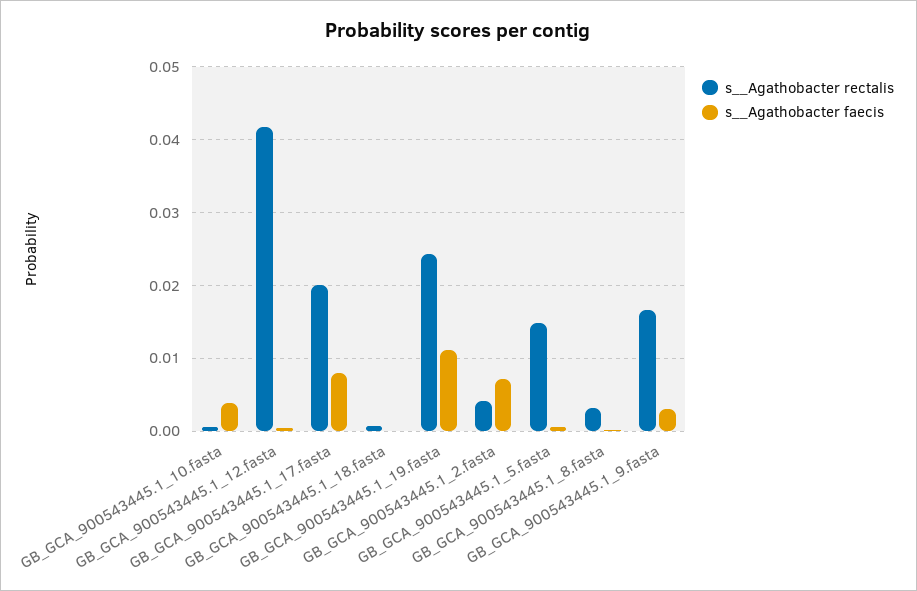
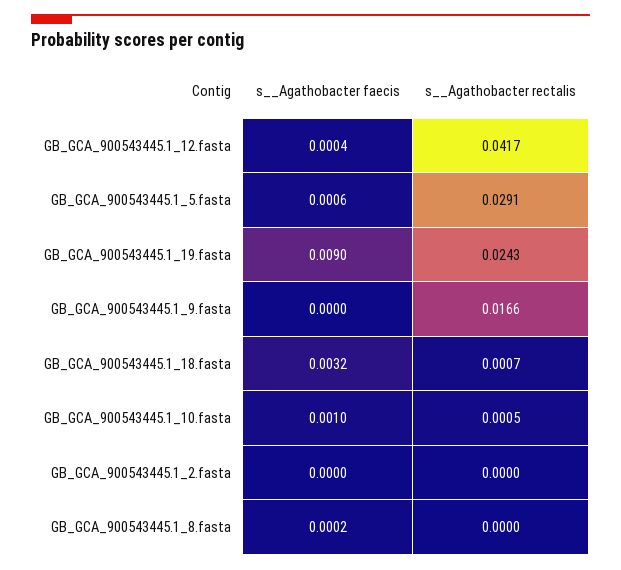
s__Agathobacter faecis, GB_GCA_900543445.1_10.fasta: 0.004 -> 0.001
s__Agathobacter rectalis, GB_GCA_900543445.1_17.fasta: 0.02 -> none
s__Agathobacter faecis, GB_GCA_900543445.1_17.fasta: 0.008 -> none
s__Agathobacter faecis, GB_GCA_900543445.1_18.fasta: 0 -> 0.0032
s__Agathobacter faecis, GB_GCA_900543445.1_19.fasta: 0.011 -> 0.009
s__Agathobacter rectalis, GB_GCA_900543445.1_2.fasta: 0.004 -> 0
s__Agathobacter faecis, GB_GCA_900543445.1_2.fasta: 0.007 -> 0
s__Agathobacter rectalis, GB_GCA_900543445.1_5.fasta: 0.015 -> 0.0291
s__Agathobacter rectalis, GB_GCA_900543445.1_8.fasta: 0.003 -> 0
s__Agathobacter faecis, GB_GCA_900543445.1_9.fasta: 0.003 -> 0

